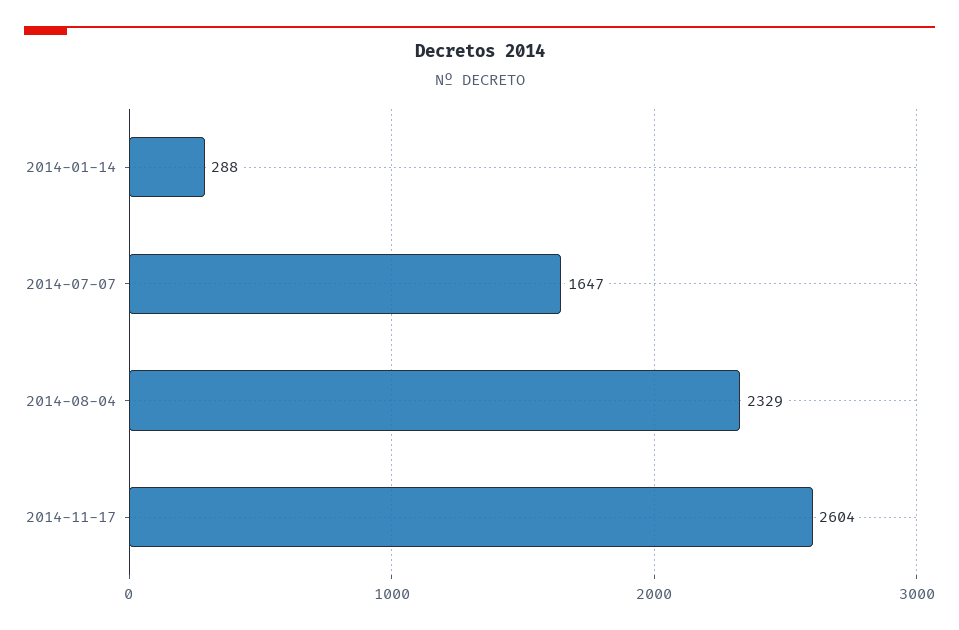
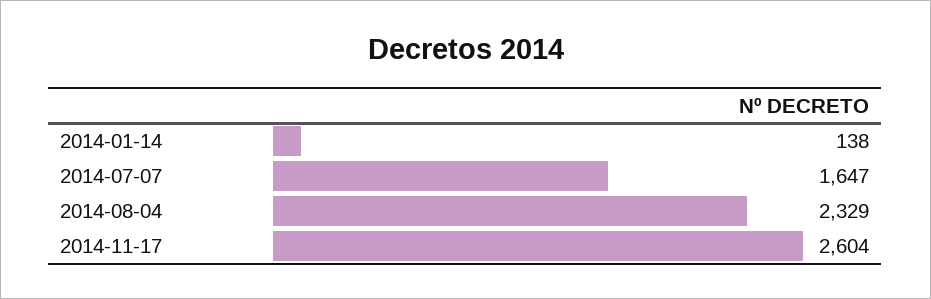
2014-01-14: 288 -> 138

